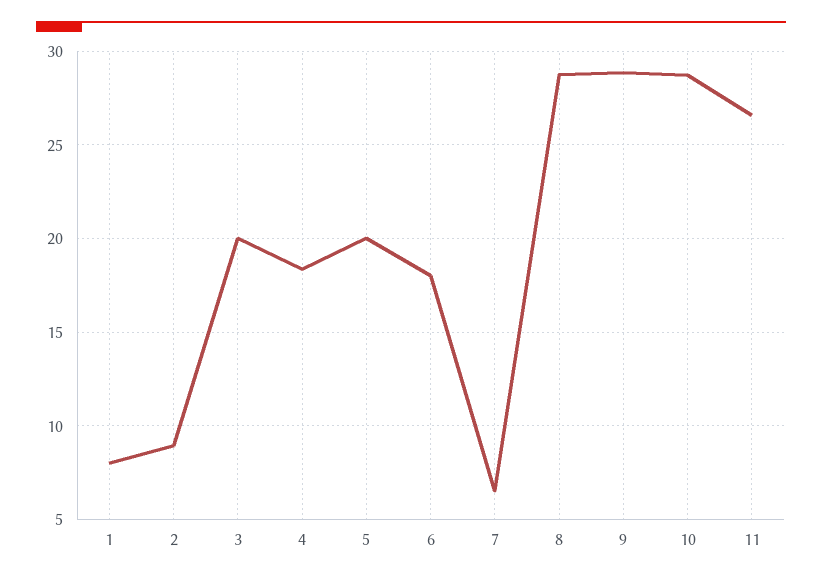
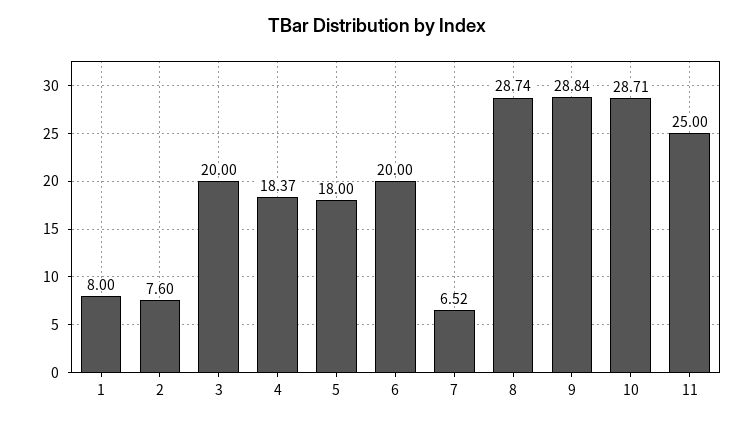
2: 9 -> 7.6
5: 20 -> 18
6: 18 -> 20
11: 26.5 -> 25

